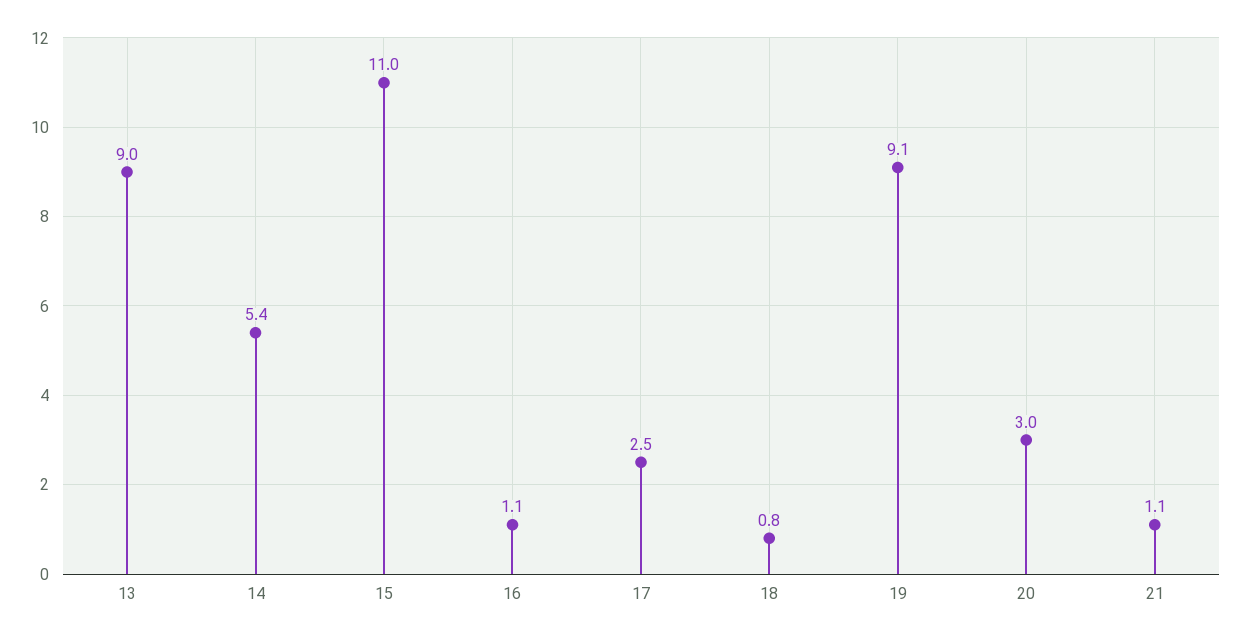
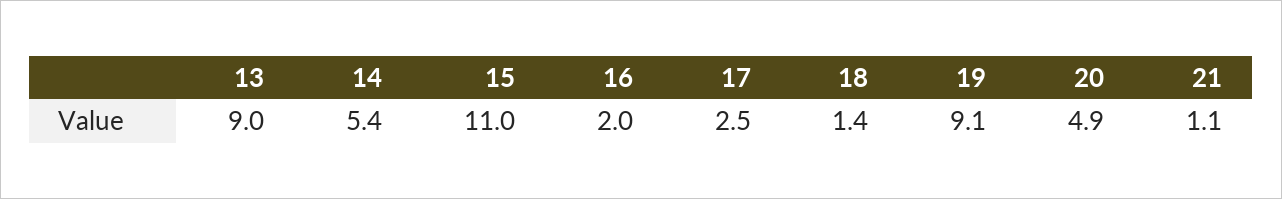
16: 1.1 -> 2
18: 0.8 -> 1.4
20: 3 -> 4.9

